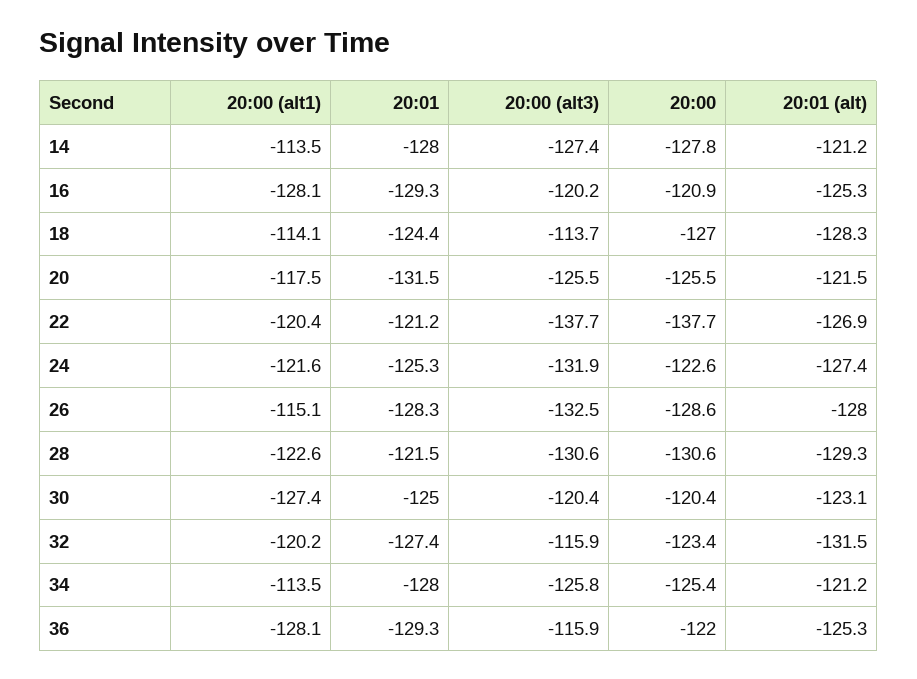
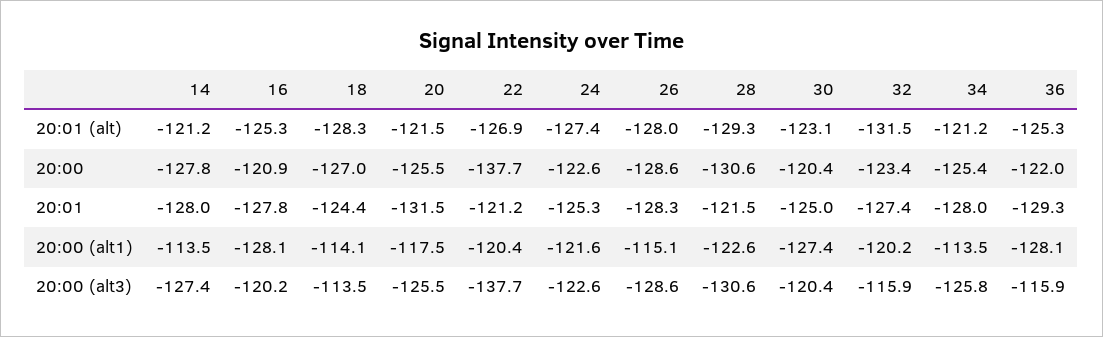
20:01, 16: -129.3 -> -127.8
20:00 (alt3), 18: -113.7 -> -113.5
20:00 (alt3), 24: -131.9 -> -122.6
20:00 (alt3), 26: -132.5 -> -128.6

